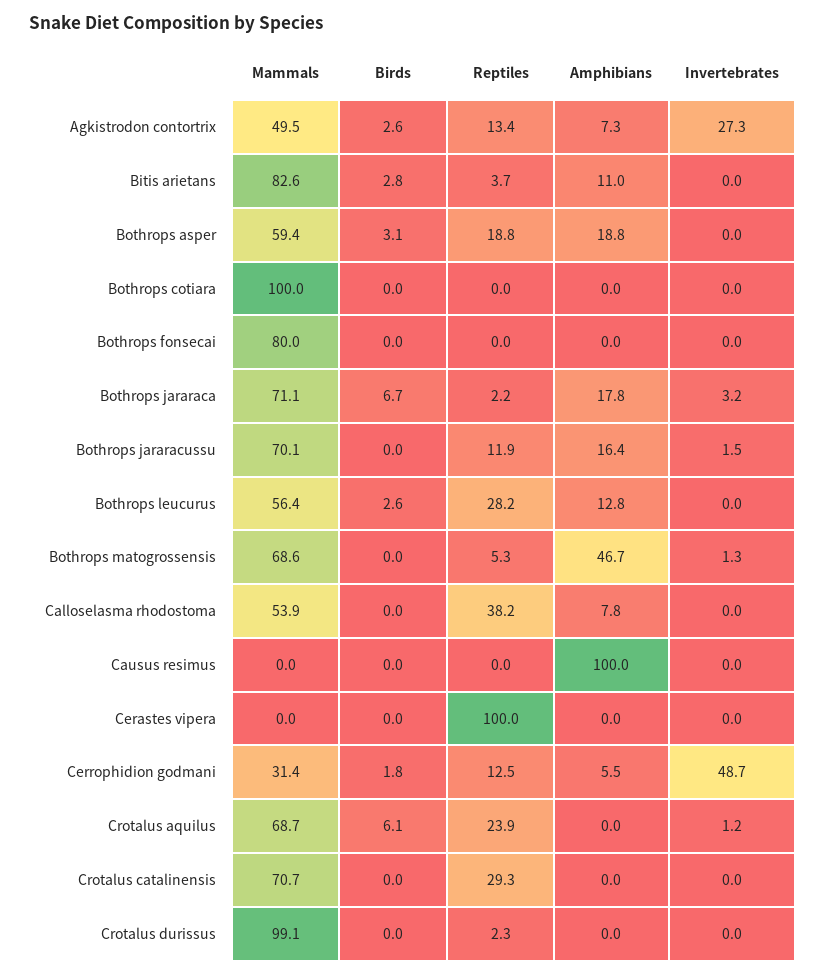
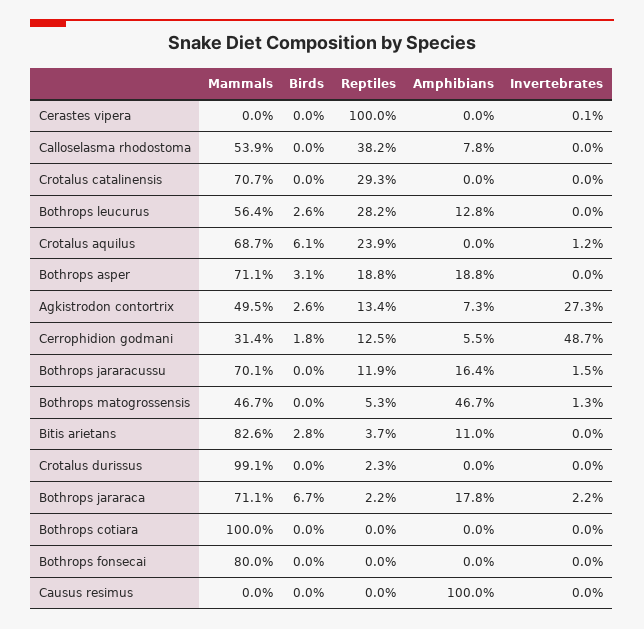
Mammals, Bothrops asper: 59.4 -> 71.1
Invertebrates, Bothrops jararaca: 3.2 -> 2.2
Mammals, Bothrops matogrossensis: 68.6 -> 46.7
Invertebrates, Cerastes vipera: 0 -> 0.1

